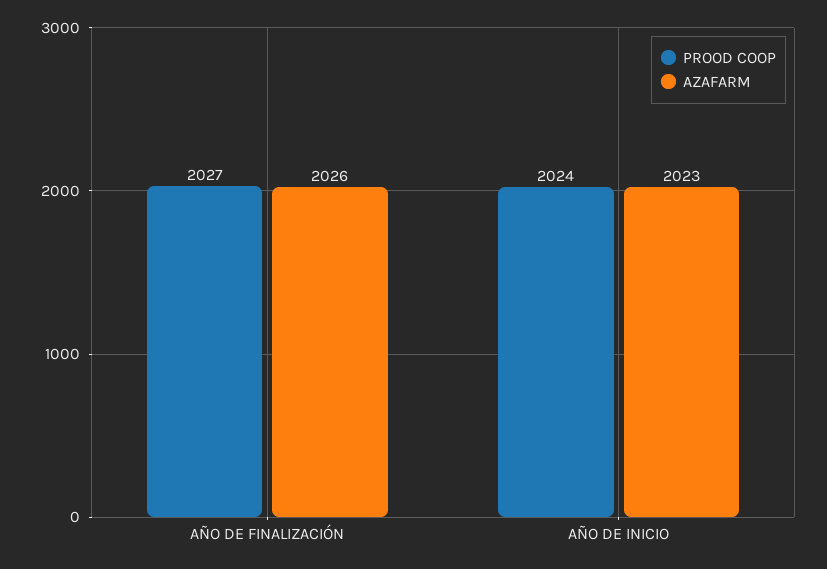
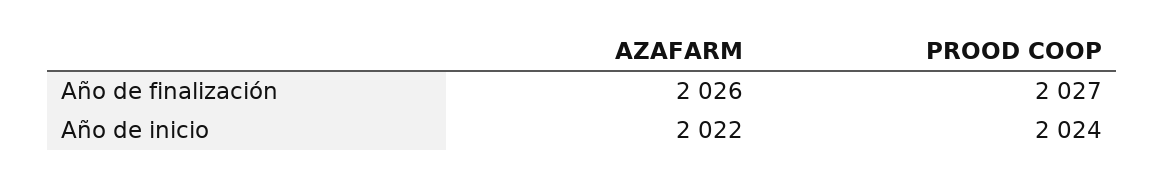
AZAFARM, AÑO DE INICIO: 2023 -> 2022

